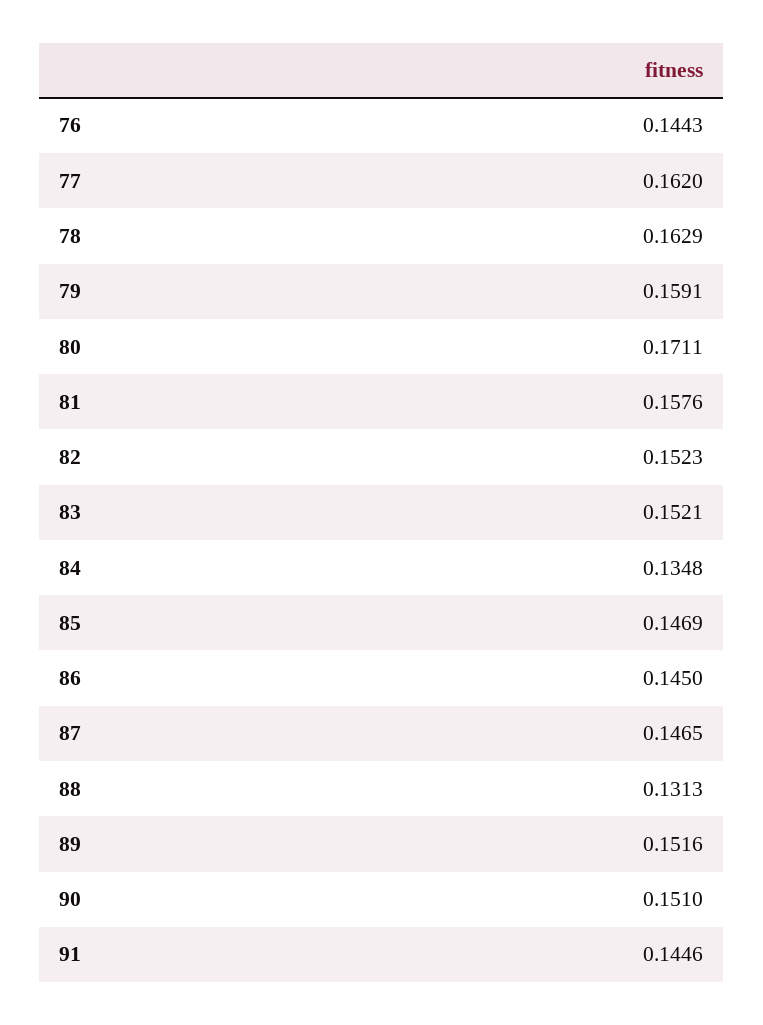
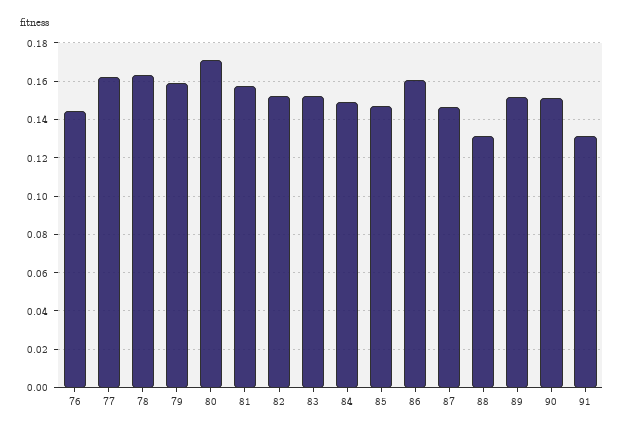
84: 0.1348 -> 0.15
86: 0.145 -> 0.16
91: 0.1446 -> 0.13

